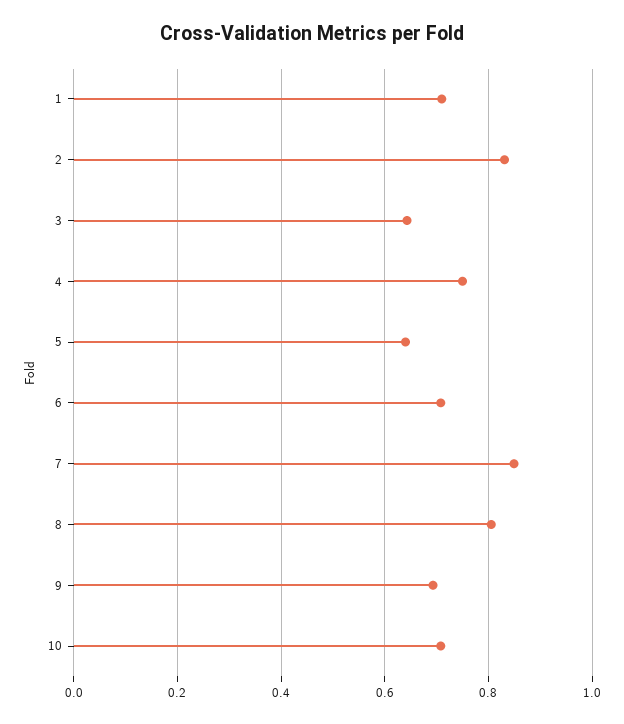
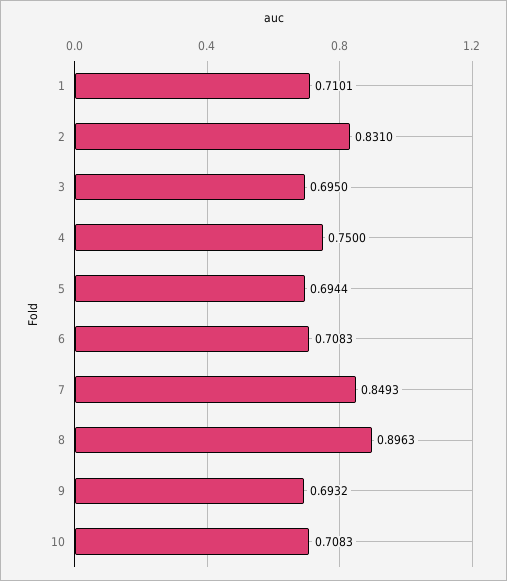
3: 0.64 -> 0.695
5: 0.64 -> 0.6944
8: 0.8 -> 0.8963

